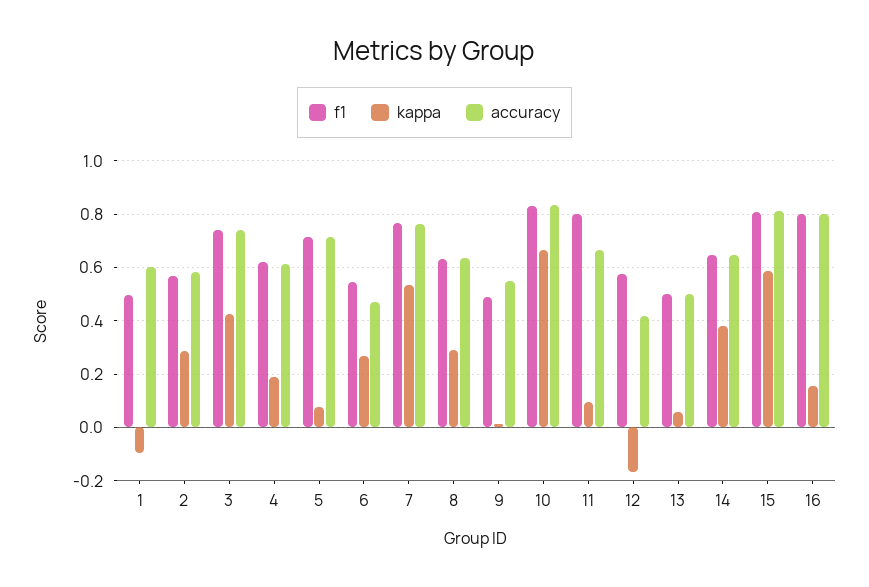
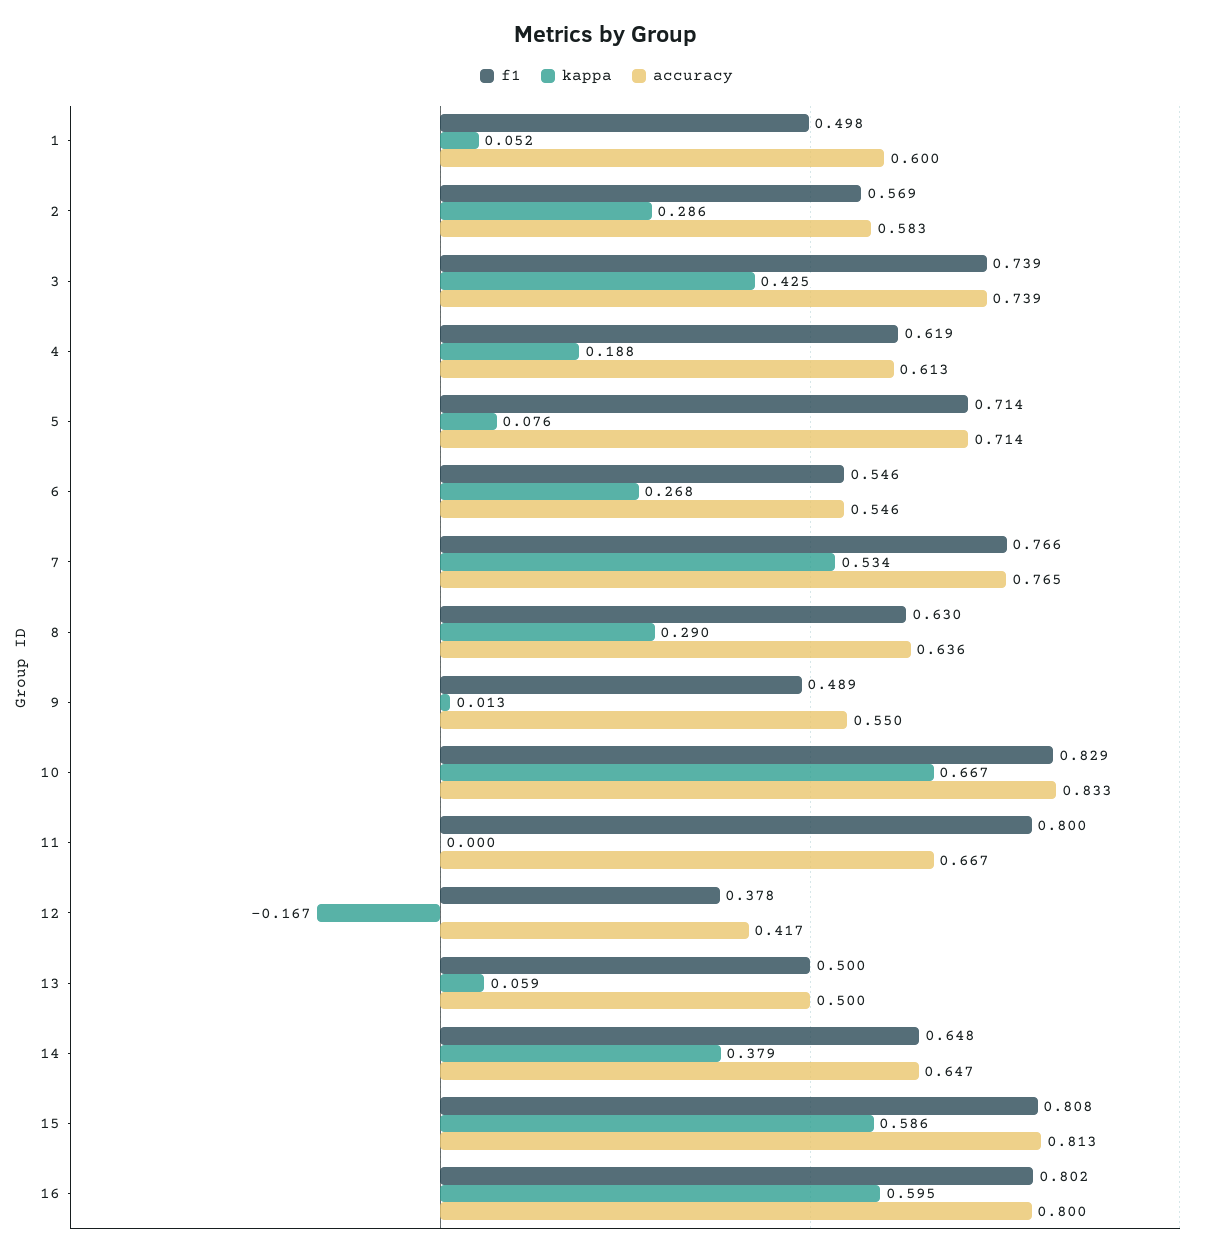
kappa, 1: -0.1 -> 0.052
accuracy, 6: 0.475 -> 0.546
kappa, 11: 0.1 -> 0
f1, 12: 0.575 -> 0.378
kappa, 16: 0.15 -> 0.595

